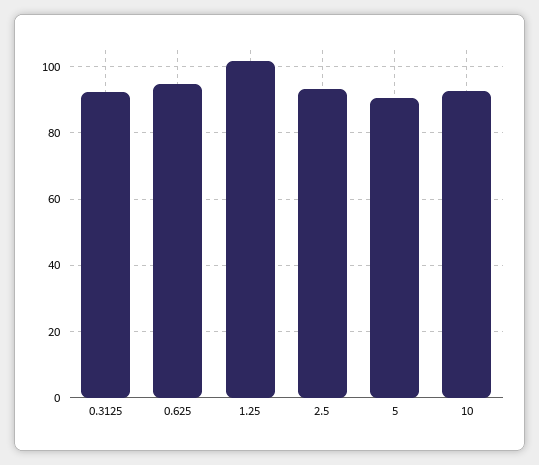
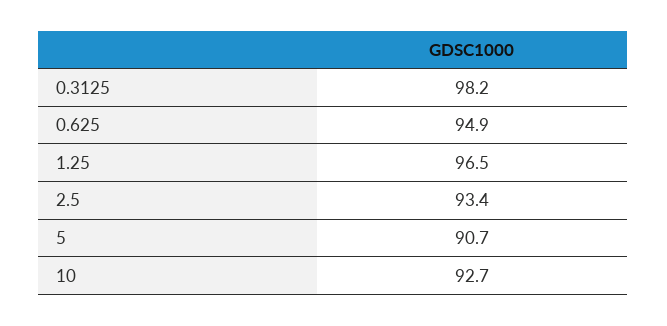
0.3125: 92 -> 98.2
1.25: 102 -> 96.5

